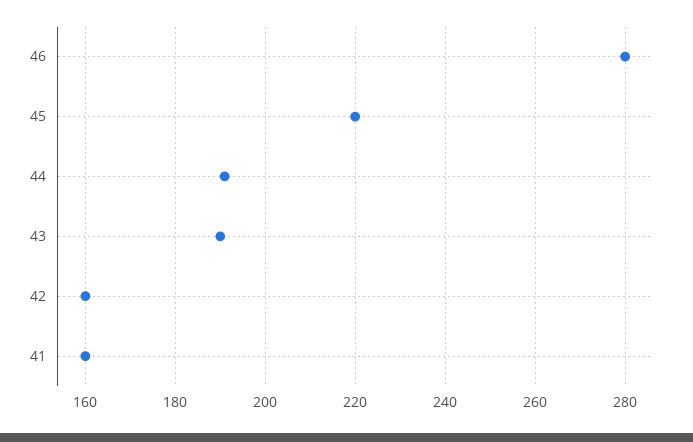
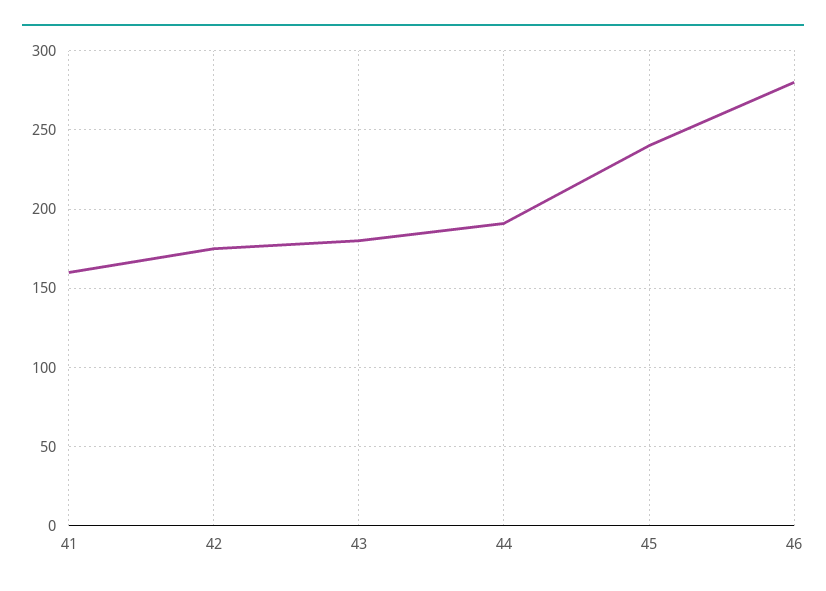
45: 220 -> 240
43: 190 -> 180
42: 160 -> 175

